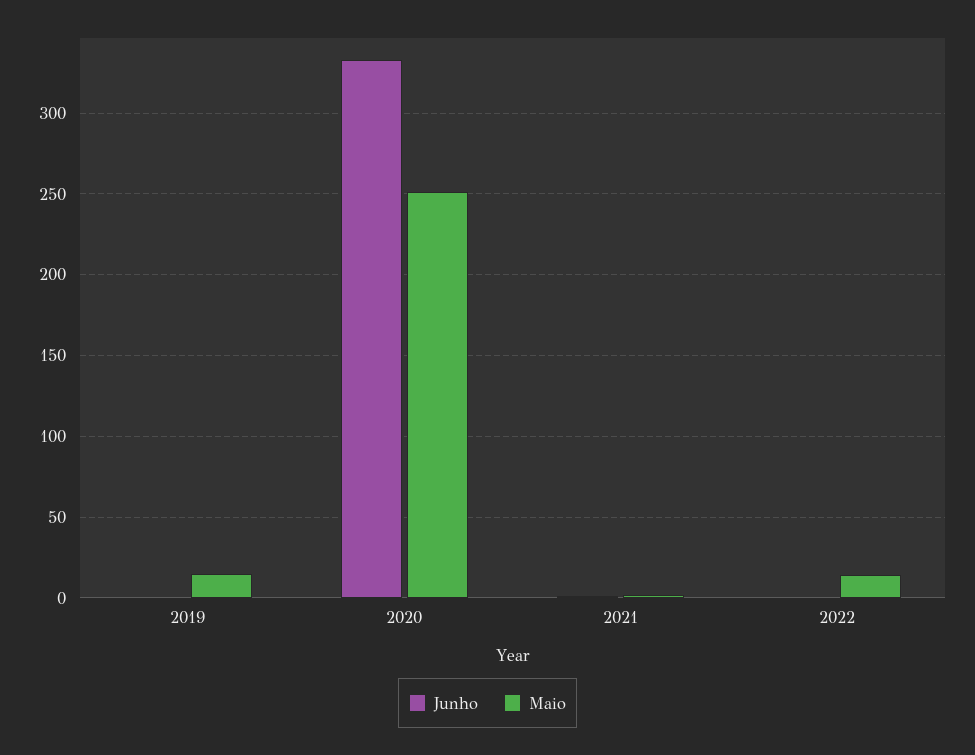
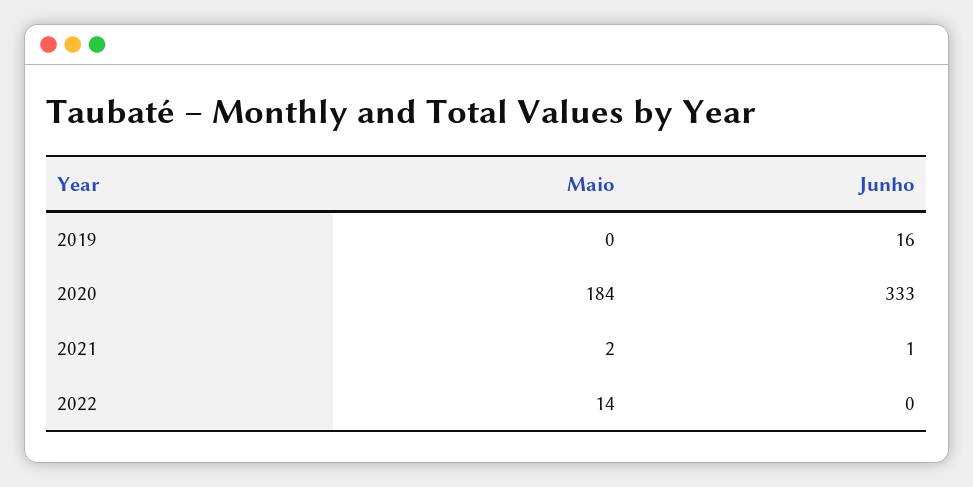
Junho, 2019: 0 -> 16
Maio, 2019: 15 -> 0
Maio, 2020: 250 -> 184

